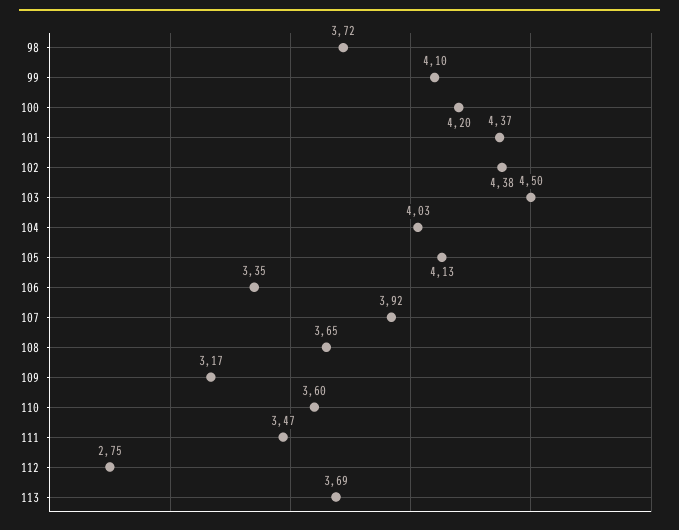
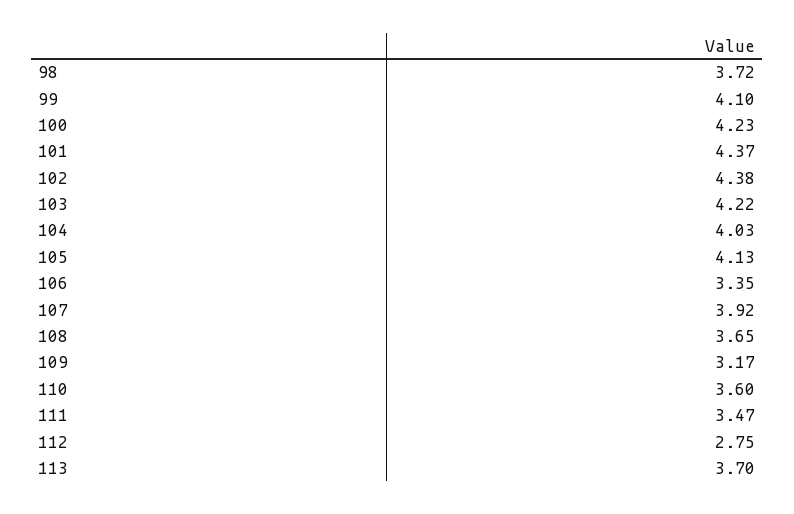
100: 4.2 -> 4.23
103: 4.5 -> 4.22
113: 3.69 -> 3.7

